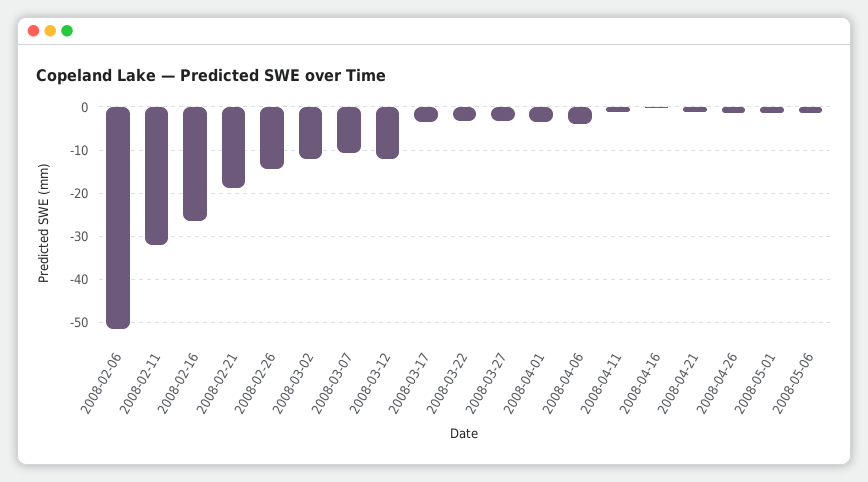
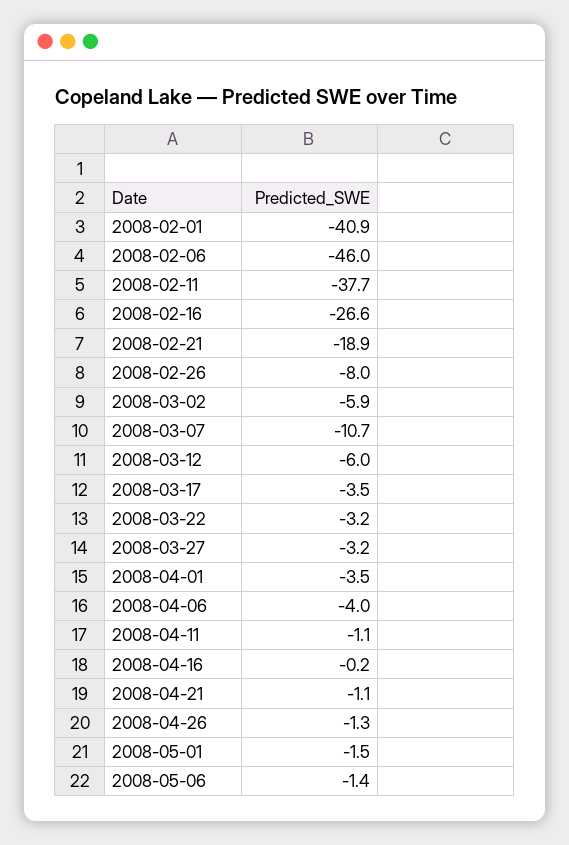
2008-02-06: -52 -> -46
2008-02-11: -32 -> -37.7
2008-02-26: -14 -> -8
2008-03-02: -12 -> -5.9
2008-03-12: -12 -> -6
2008-02-01: none -> -40.9

